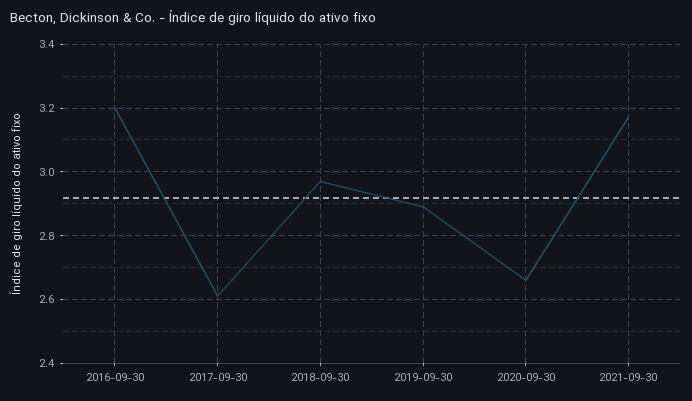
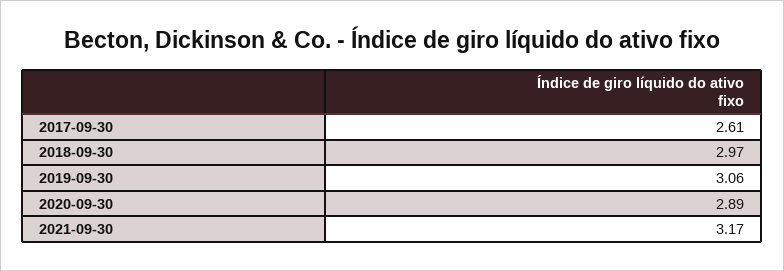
2016-09-30: 3.2 -> none
2019-09-30: 2.9 -> 3.06
2020-09-30: 2.65 -> 2.89

